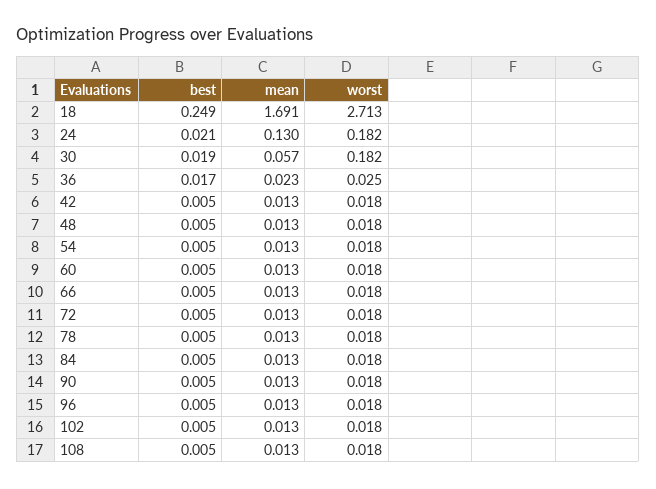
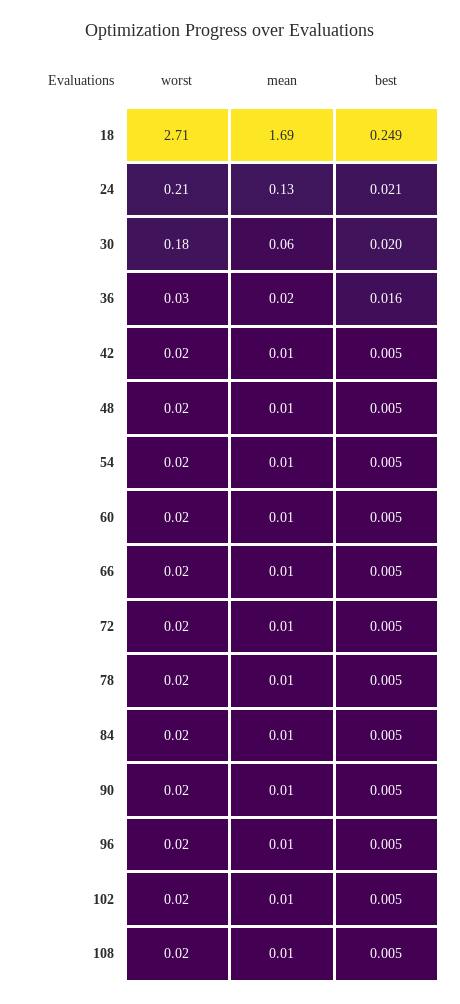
worst, 24: 0.182 -> 0.21
best, 30: 0.019 -> 0.02
best, 36: 0.017 -> 0.016

